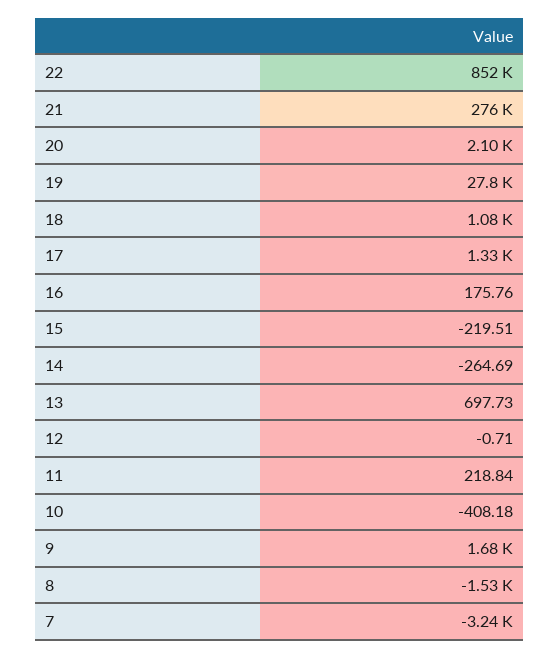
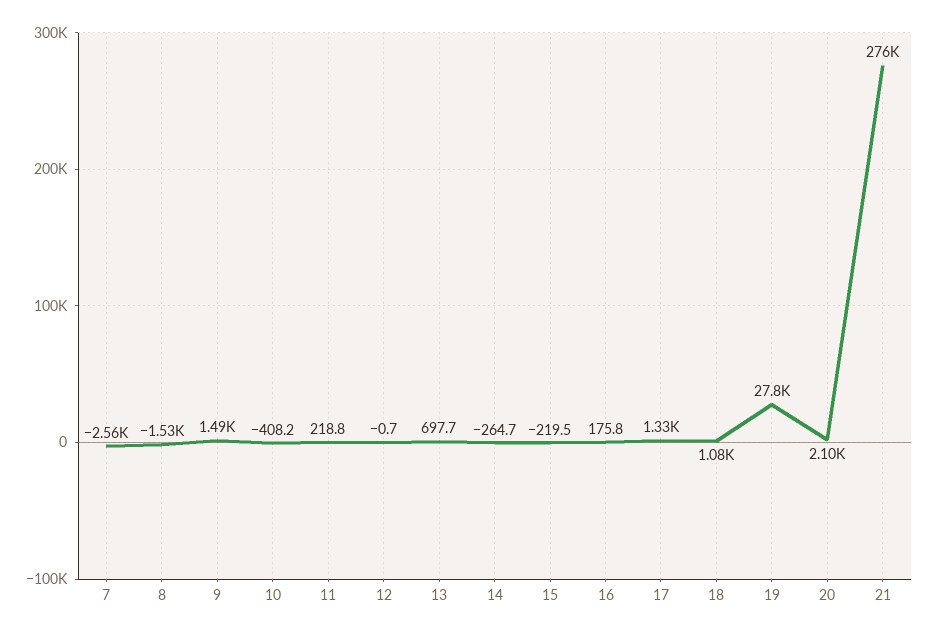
22: 852000 -> none
9: 1680 -> 1490
7: -3240 -> -2560

